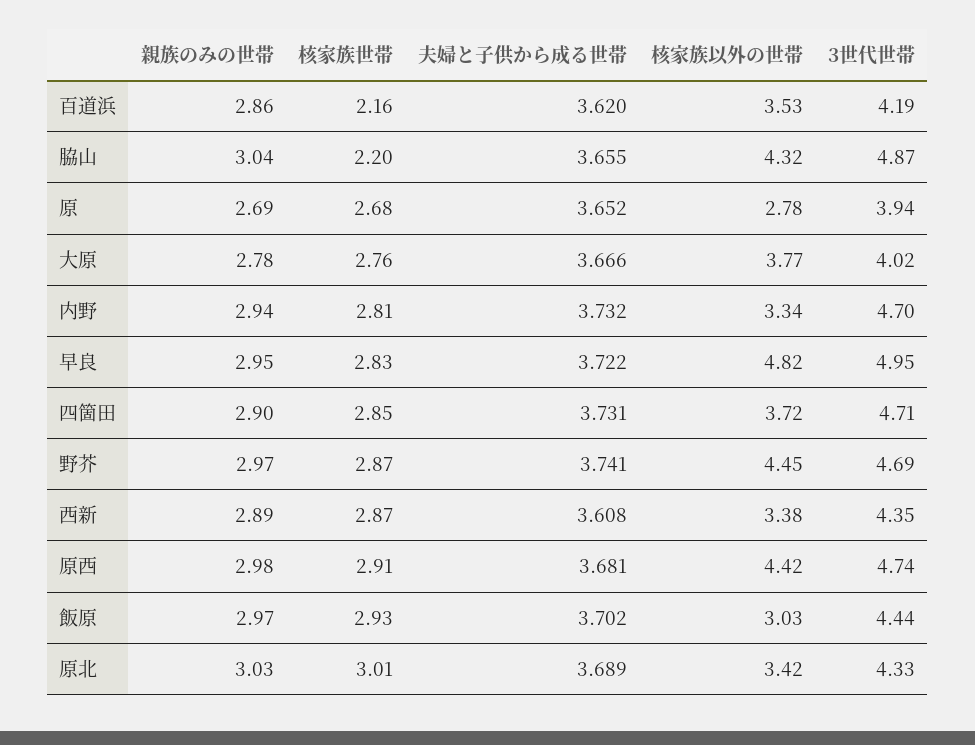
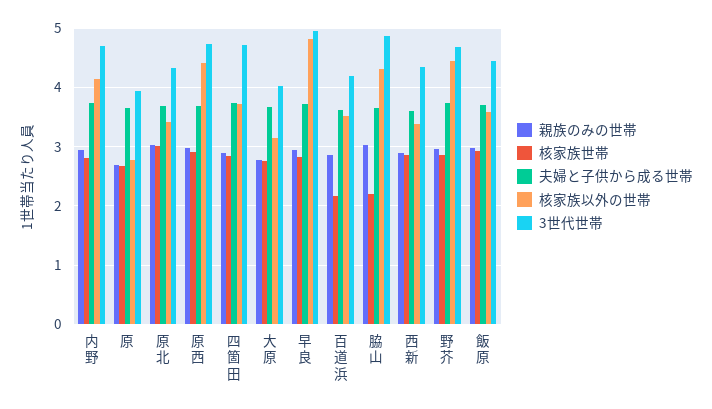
核家族以外の世帯, 大原: 3.77 -> 3.2
核家族以外の世帯, 内野: 3.34 -> 4.2
核家族以外の世帯, 飯原: 3.03 -> 3.6

